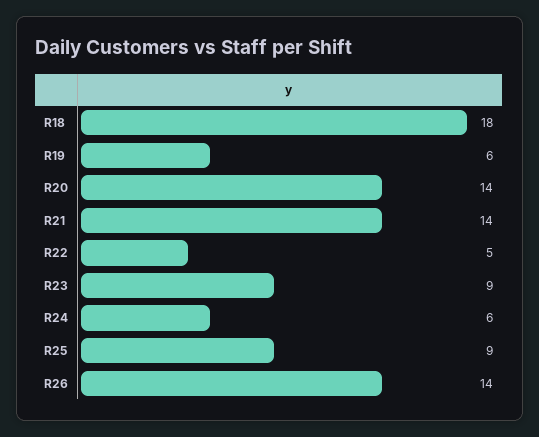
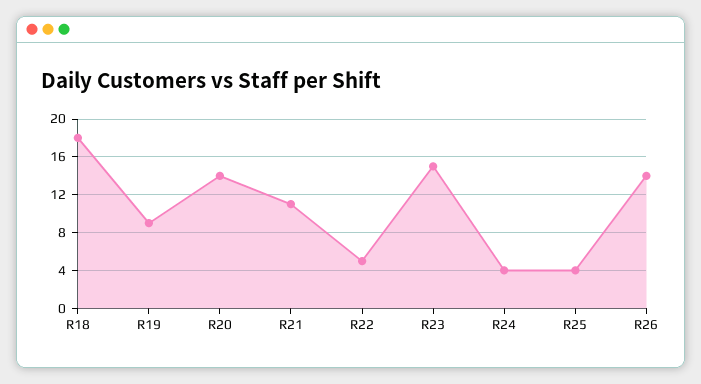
R19: 6 -> 9
R21: 14 -> 11
R23: 9 -> 15
R24: 6 -> 4
R25: 9 -> 4

